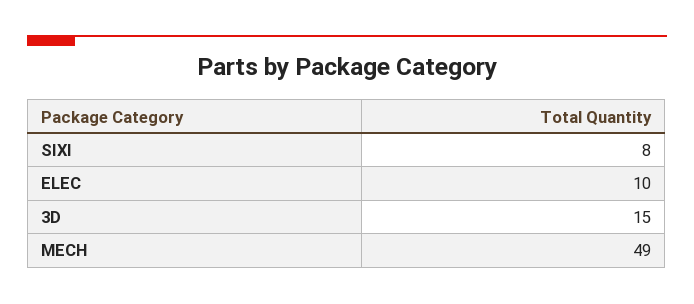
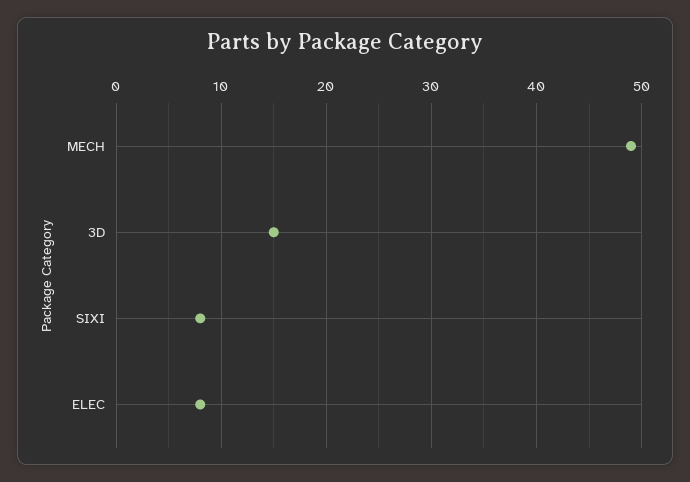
ELEC: 10 -> 8

